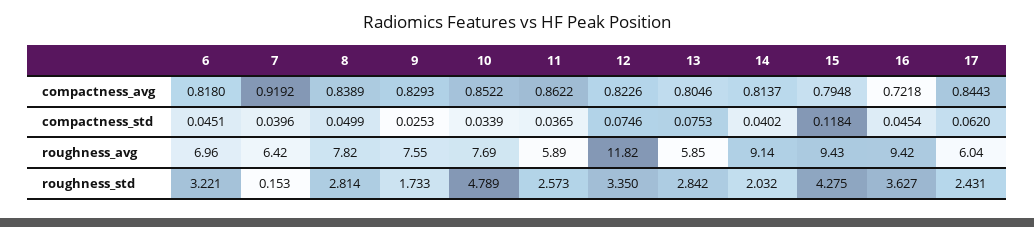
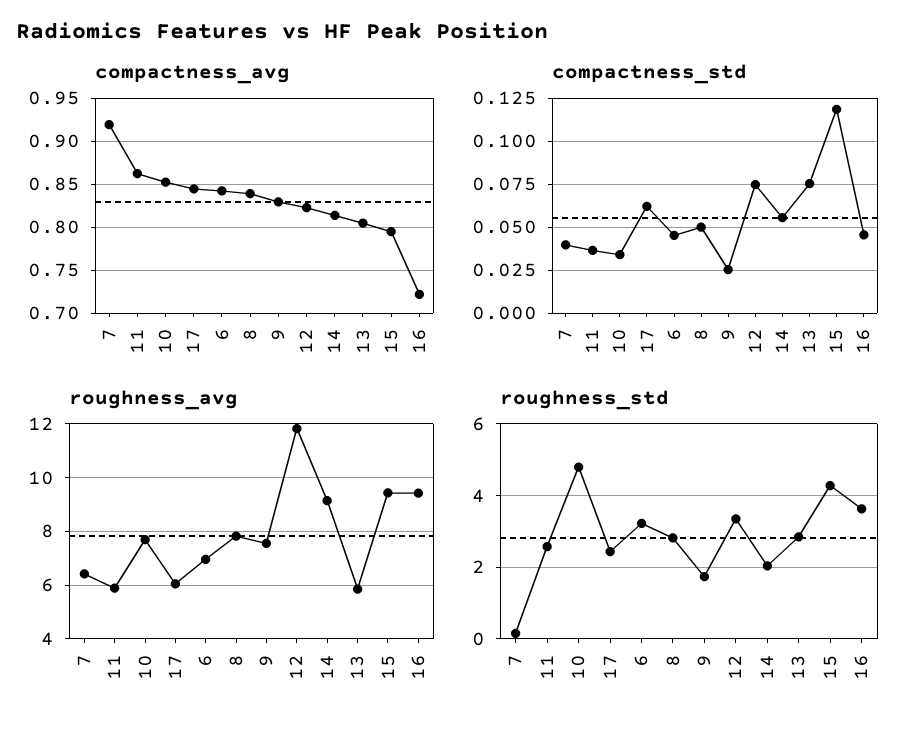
compactness_avg, 6: 0.818 -> 0.84
compactness_std, 14: 0.0402 -> 0.055

